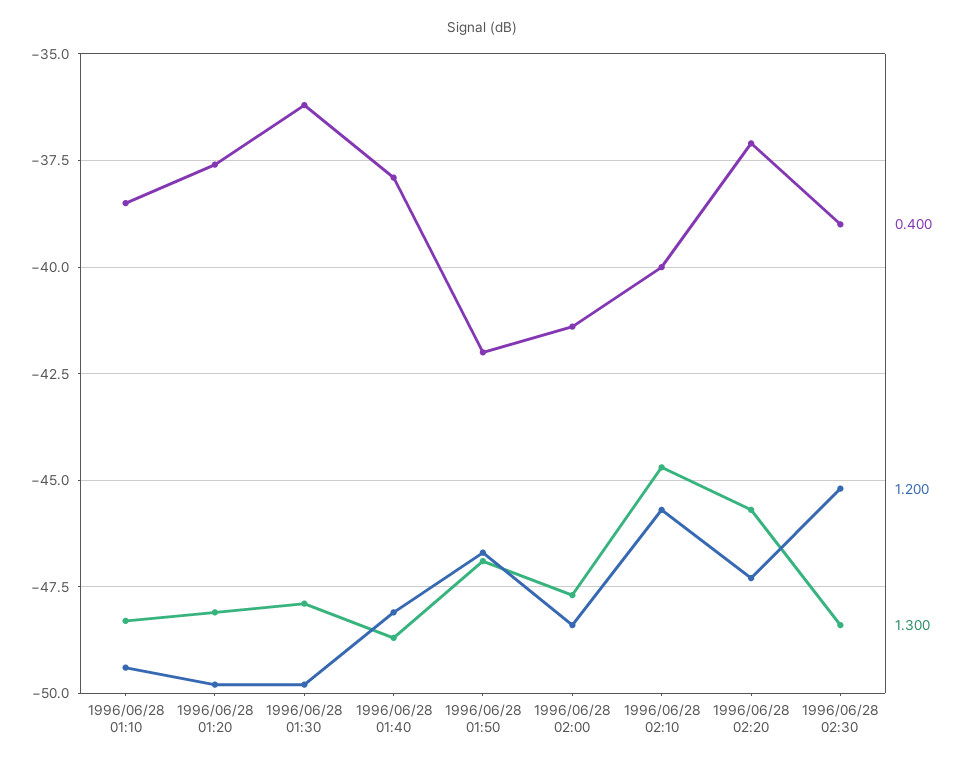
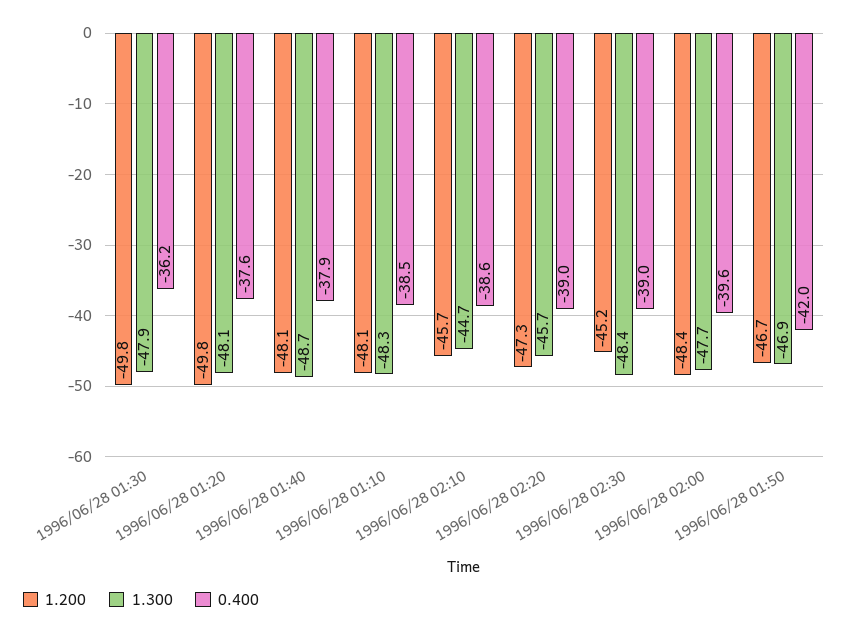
1.200, 1996/06/28 01:10: -49.5 -> -48.1
0.400, 1996/06/28 02:00: -41.5 -> -39.6
0.400, 1996/06/28 02:10: -40 -> -38.6
0.400, 1996/06/28 02:20: -37 -> -39

